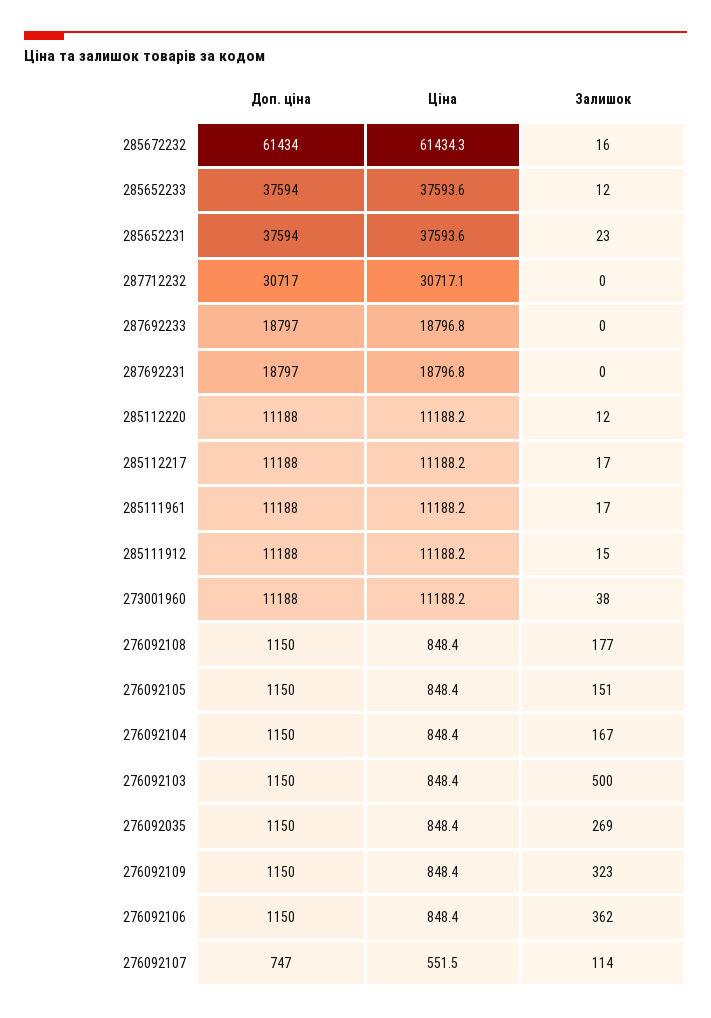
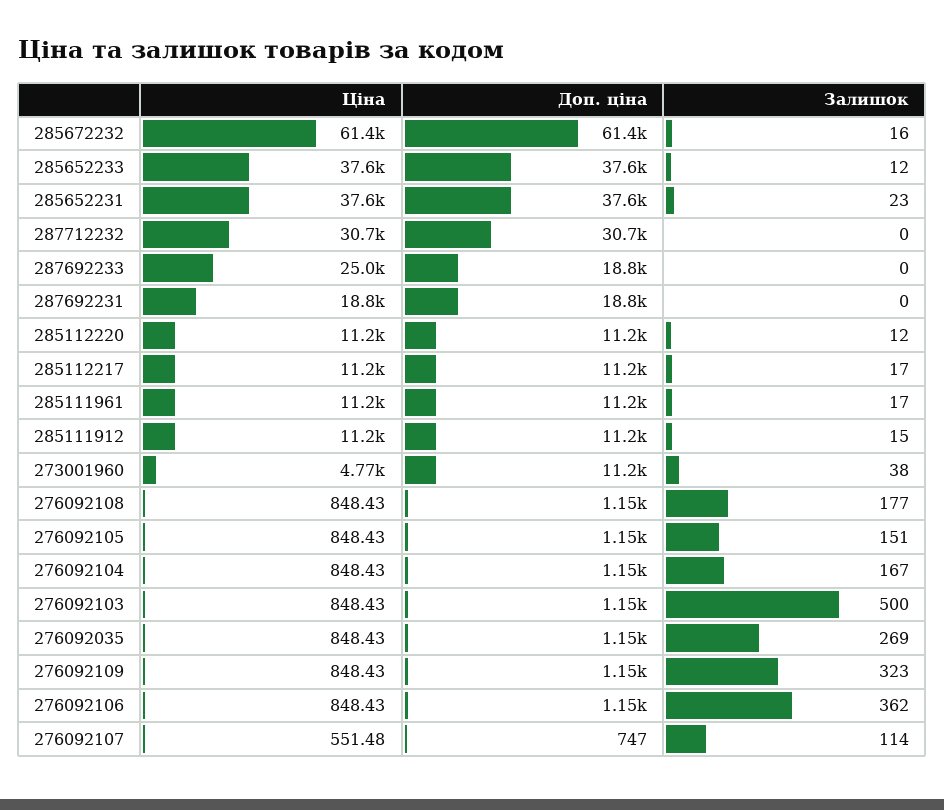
Ціна, 287692233: 18796.8 -> 25000
Ціна, 273001960: 11188.2 -> 4770

